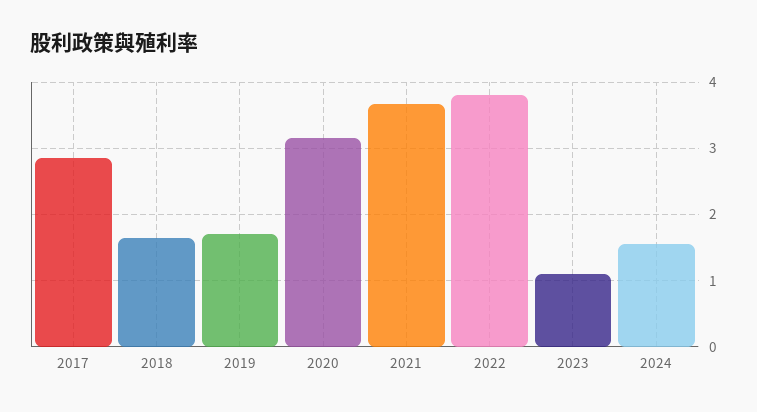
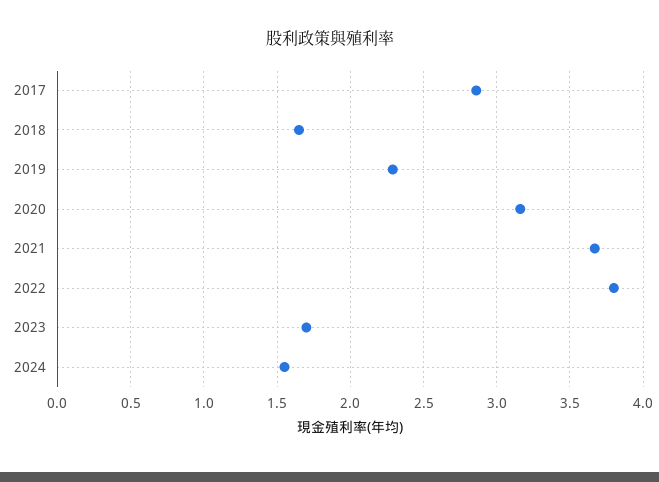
2019: 1.7 -> 2.3
2023: 1.1 -> 1.7

